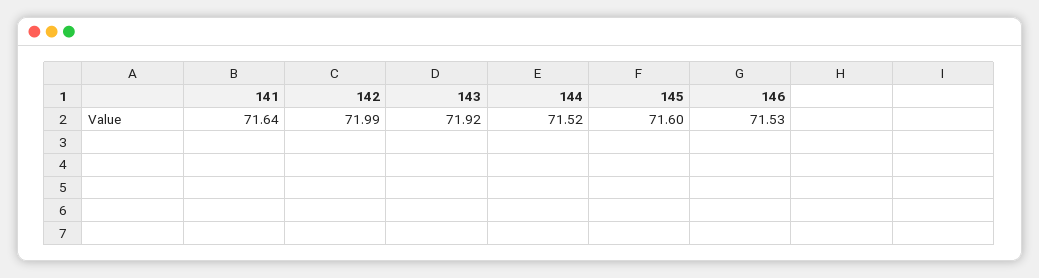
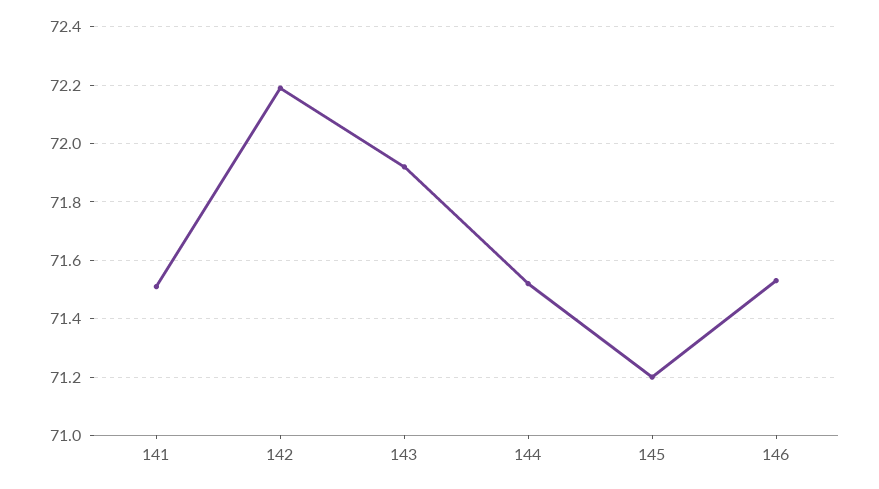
141: 71.64 -> 71.5
142: 71.99 -> 72.2
145: 71.6 -> 71.2

